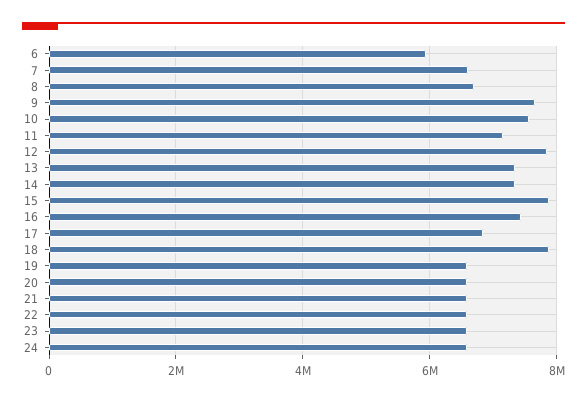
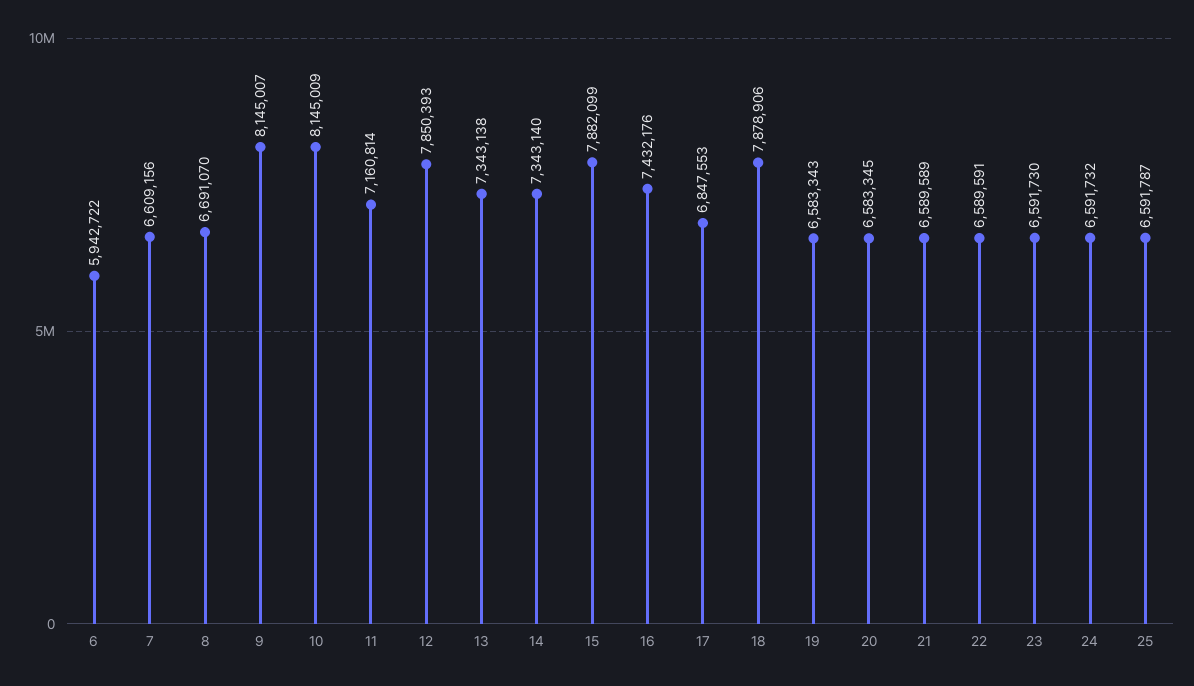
9: 7600000 -> 8145007
10: 7600000 -> 8145009
25: none -> 6591787

